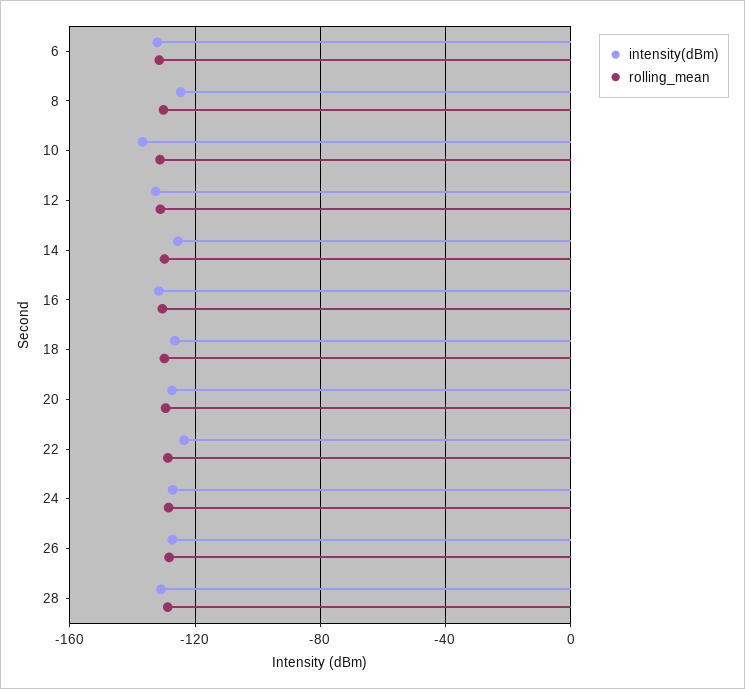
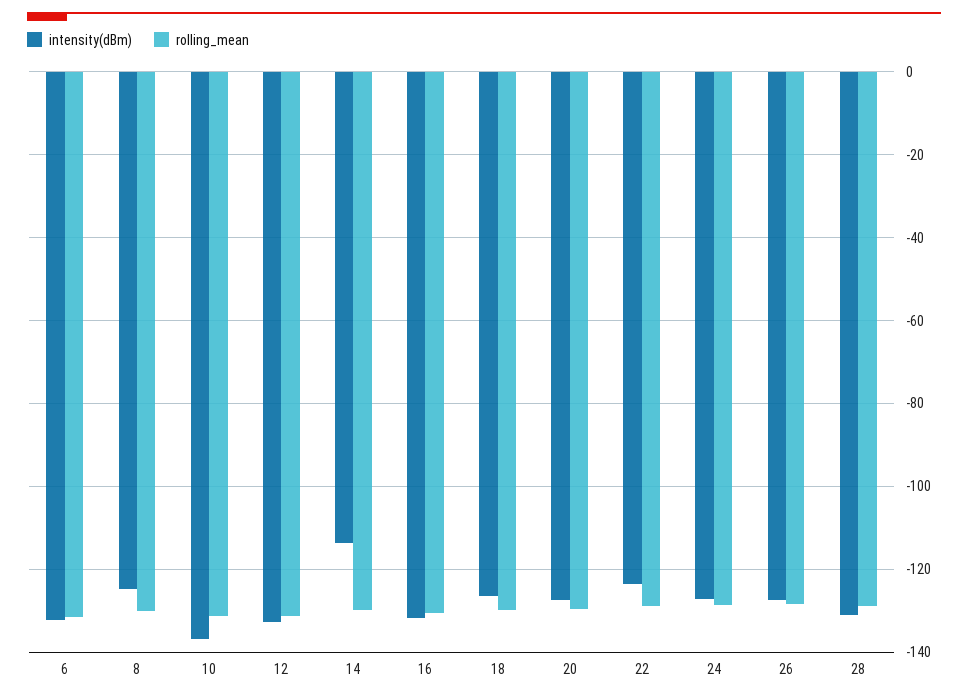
intensity(dBm), 14: -125 -> -114

